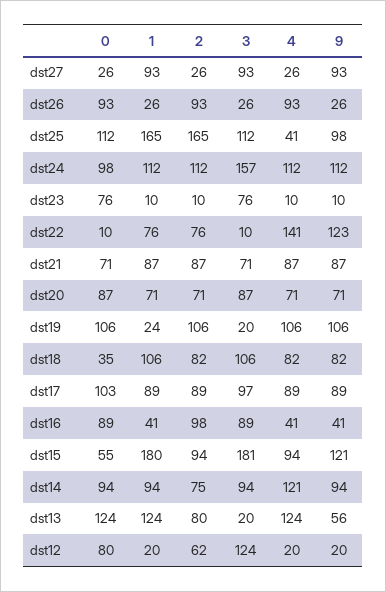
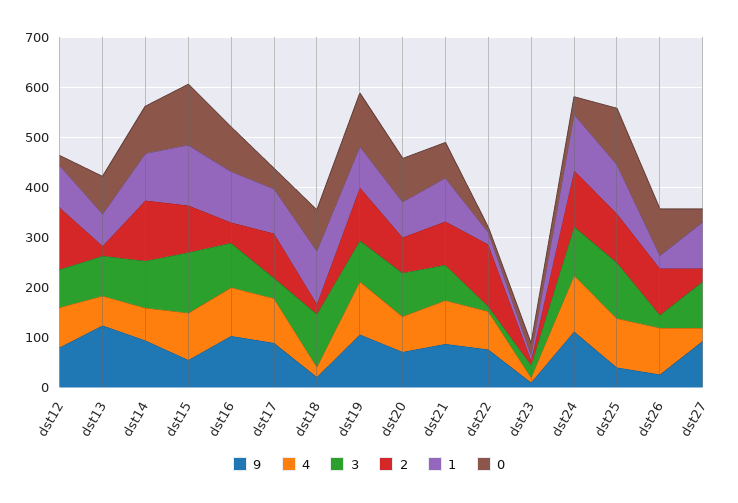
1, dst25: 165 -> 100
2, dst25: 165 -> 100
4, dst25: 41 -> 100
9, dst25: 98 -> 40
0, dst24: 98 -> 40
3, dst24: 157 -> 100
0, dst23: 76 -> 20
3, dst23: 76 -> 20
1, dst22: 76 -> 20
2, dst22: 76 -> 120
4, dst22: 141 -> 80
9, dst22: 123 -> 80
1, dst19: 24 -> 80
3, dst19: 20 -> 80
0, dst18: 35 -> 80
2, dst18: 82 -> 20
4, dst18: 82 -> 20
9, dst18: 82 -> 20
0, dst17: 103 -> 40
3, dst17: 97 -> 40
1, dst16: 41 -> 100
2, dst16: 98 -> 40
4, dst16: 41 -> 100
9, dst16: 41 -> 100
0, dst15: 55 -> 120
1, dst15: 180 -> 120
3, dst15: 181 -> 120
9, dst15: 121 -> 60
2, dst14: 75 -> 120
4, dst14: 121 -> 60
0, dst13: 124 -> 80
1, dst13: 124 -> 60
2, dst13: 80 -> 20
3, dst13: 20 -> 80
4, dst13: 124 -> 60
9, dst13: 56 -> 120
0, dst12: 80 -> 20
1, dst12: 20 -> 80
2, dst12: 62 -> 120
3, dst12: 124 -> 80
4, dst12: 20 -> 80
9, dst12: 20 -> 80

